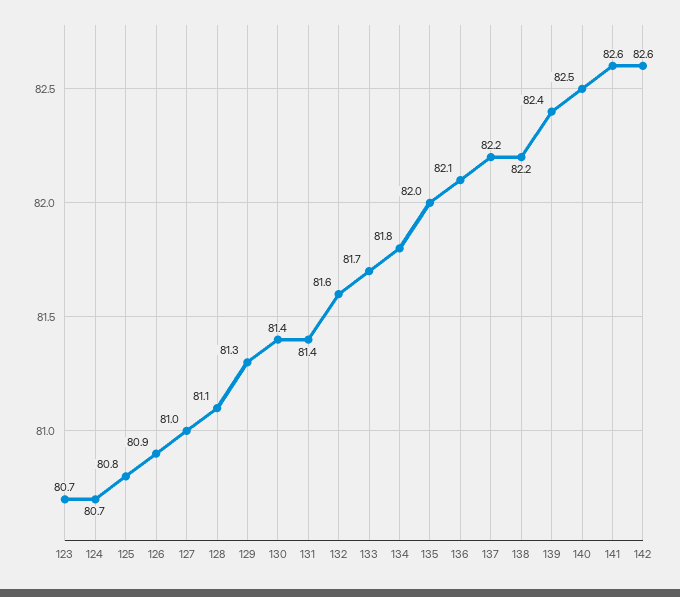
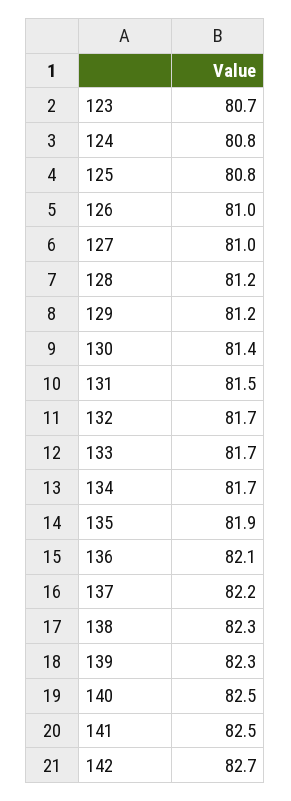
124: 80.7 -> 80.8
126: 80.9 -> 81
128: 81.1 -> 81.2
129: 81.3 -> 81.2
131: 81.4 -> 81.5
132: 81.6 -> 81.7
134: 81.8 -> 81.7
135: 82 -> 81.9
138: 82.2 -> 82.3
139: 82.4 -> 82.3
141: 82.6 -> 82.5
142: 82.6 -> 82.7

